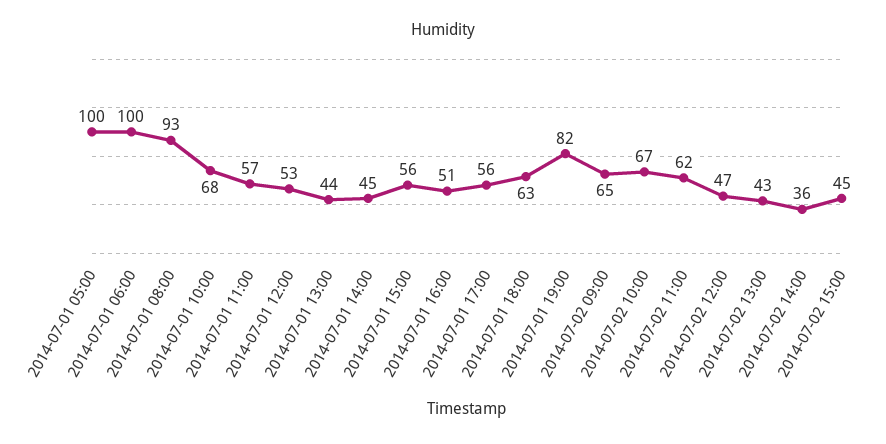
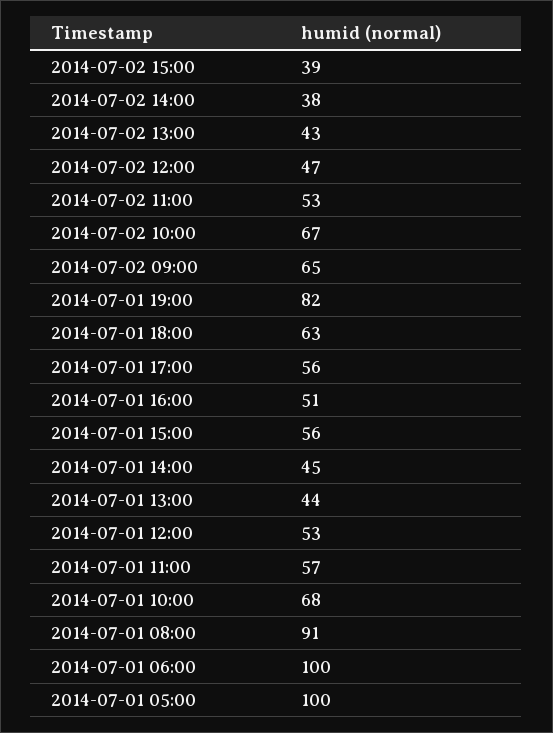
2014-07-01 08:00: 93 -> 91
2014-07-02 11:00: 62 -> 53
2014-07-02 14:00: 36 -> 38
2014-07-02 15:00: 45 -> 39

